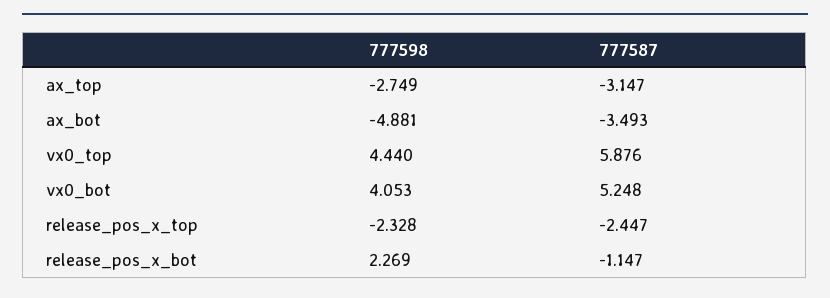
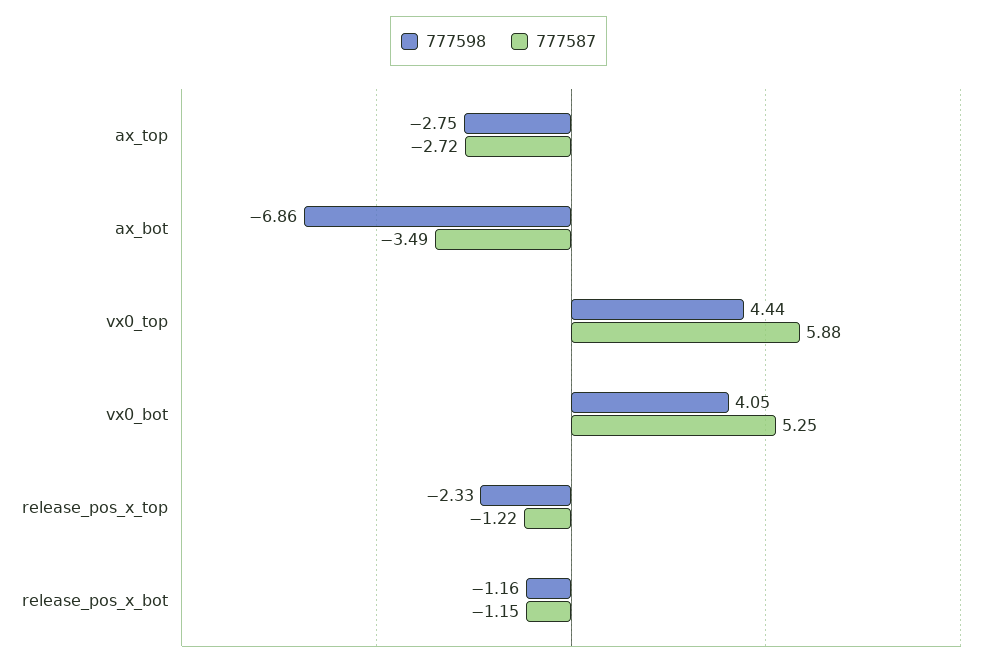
777587, ax_top: -3.147 -> -2.72
777598, ax_bot: -4.881 -> -6.86
777587, release_pos_x_top: -2.447 -> -1.22
777598, release_pos_x_bot: 2.269 -> -1.16

